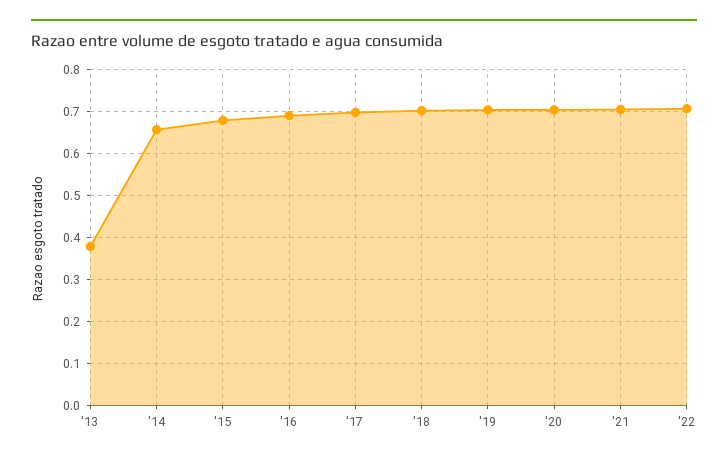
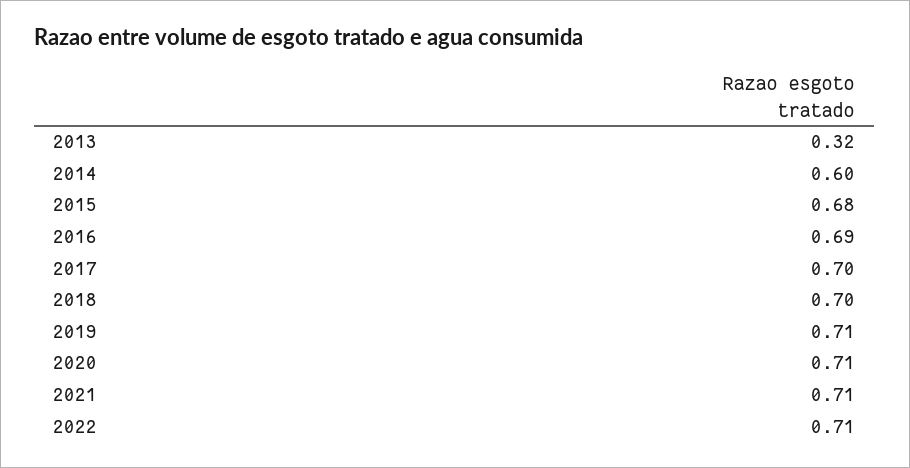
'13: 0.38 -> 0.32
'14: 0.66 -> 0.6

